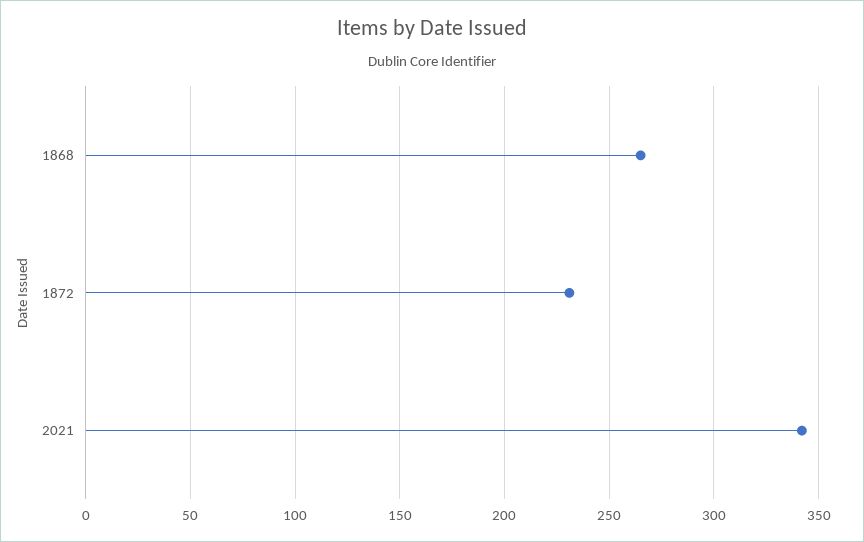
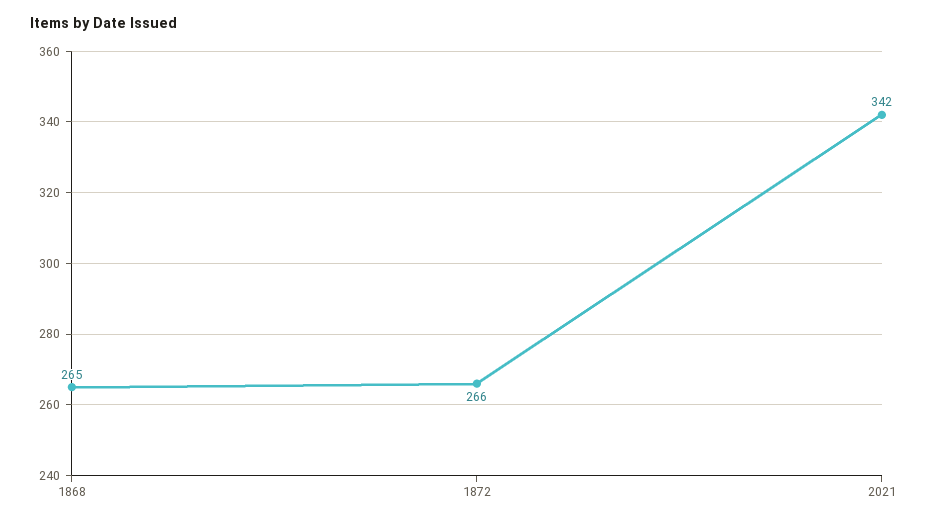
1872: 230 -> 266

